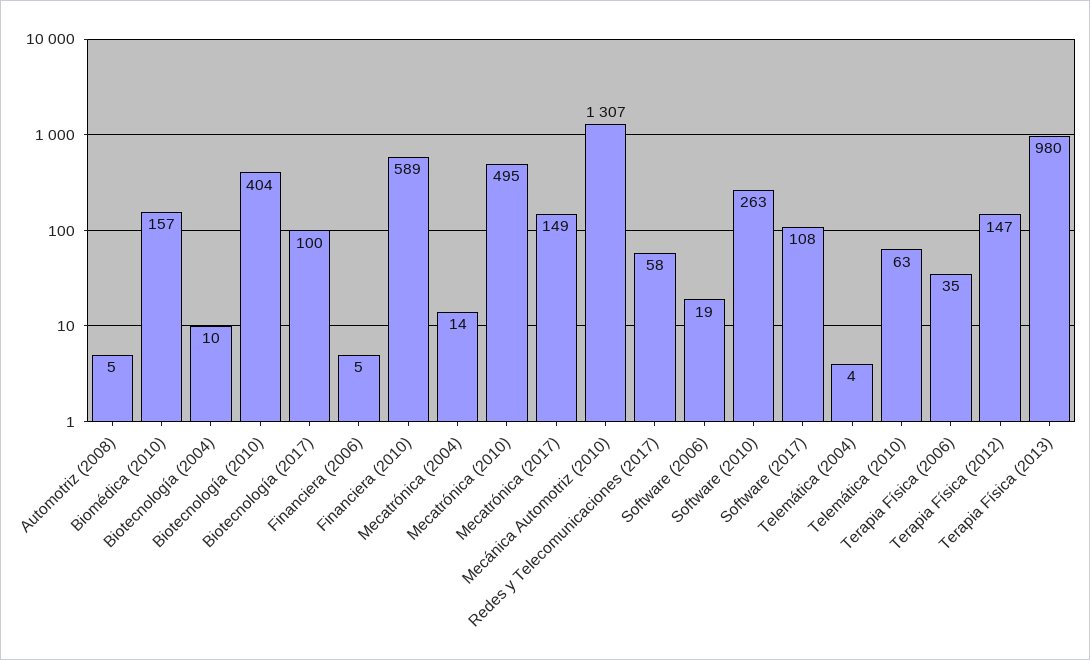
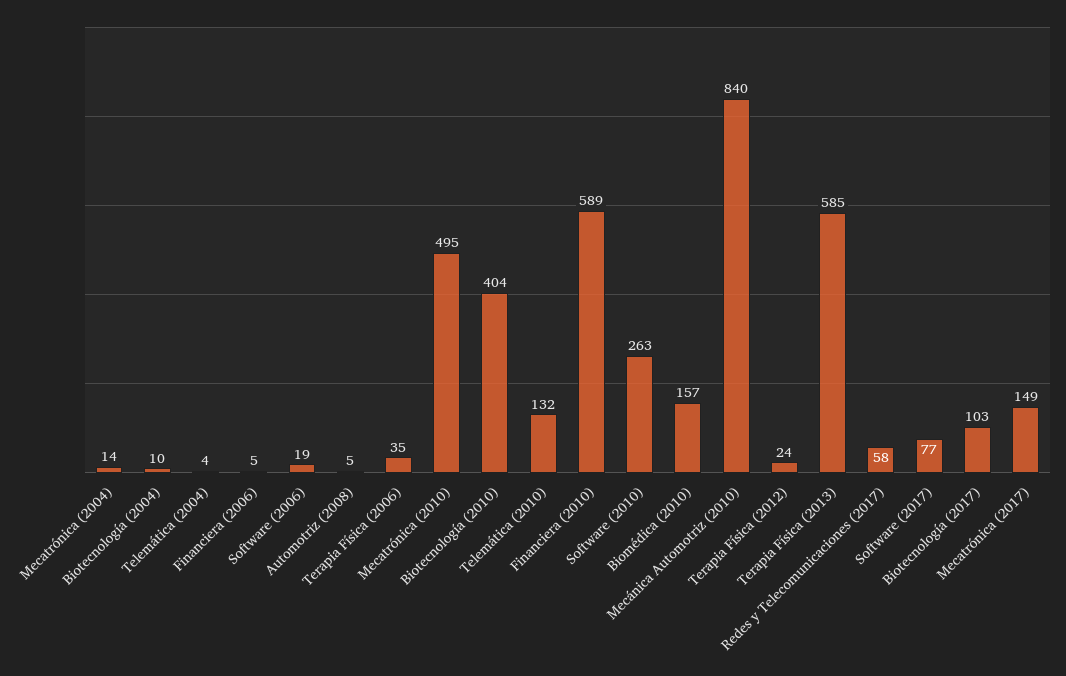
Biotecnología (2017): 100 -> 103
Mecánica Automotriz (2010): 1307 -> 840
Software (2017): 108 -> 77
Telemática (2010): 63 -> 132
Terapia Física (2012): 147 -> 24
Terapia Física (2013): 980 -> 585

